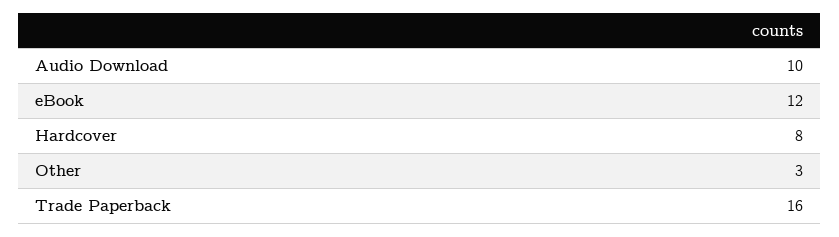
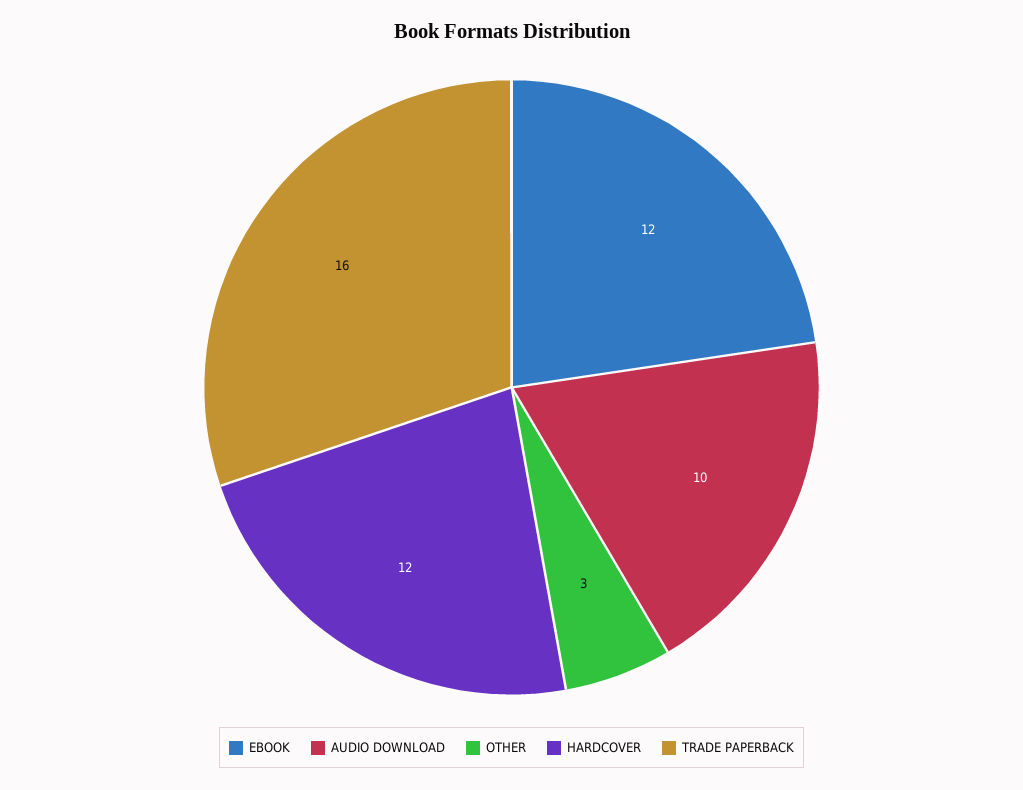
Hardcover: 8 -> 12

